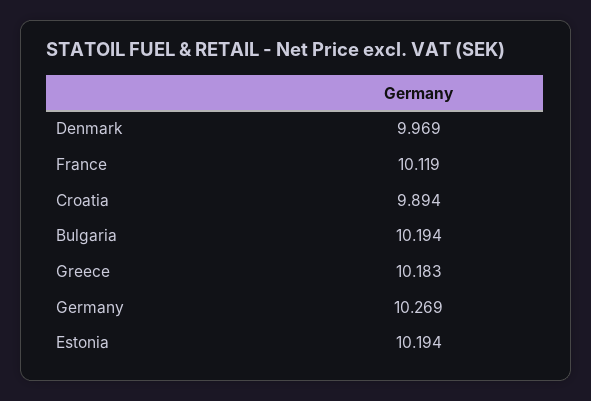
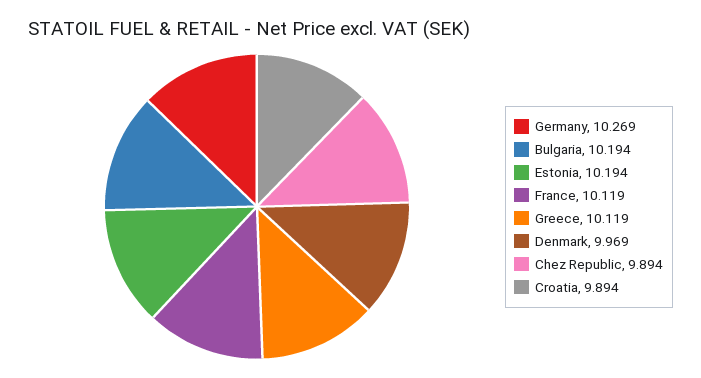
Greece: 10.183 -> 10.119
Chez Republic: none -> 9.894

